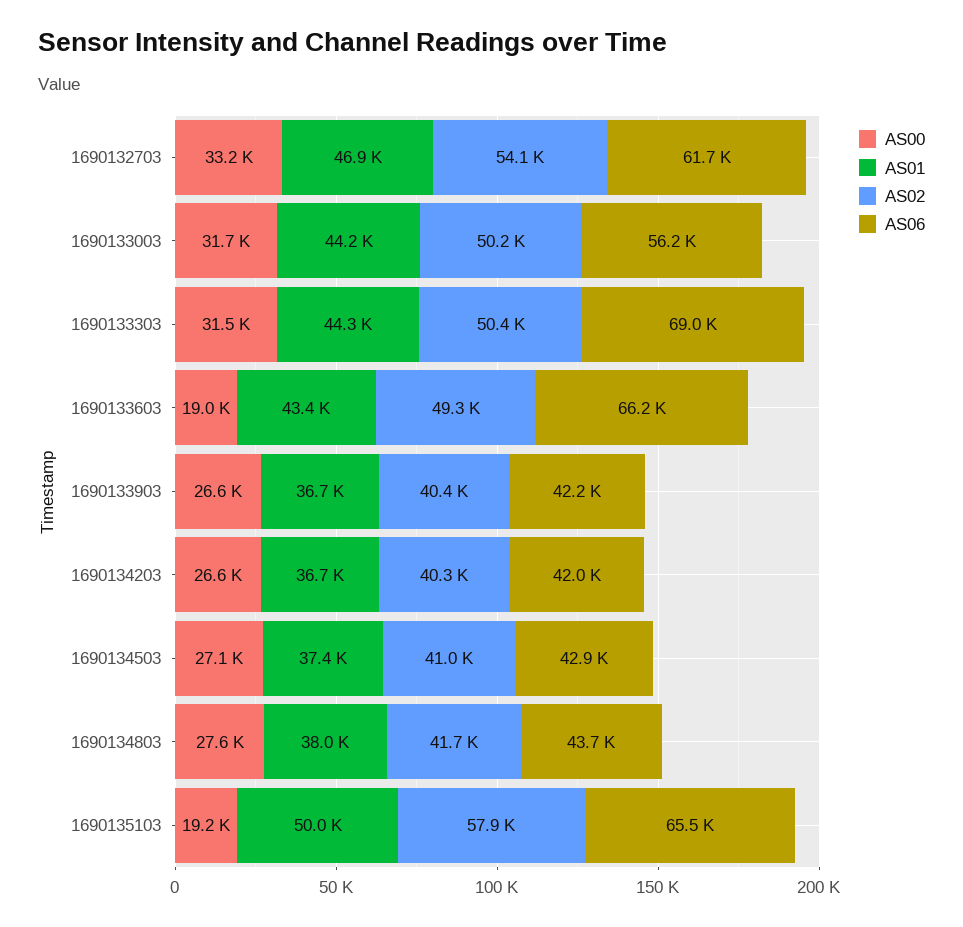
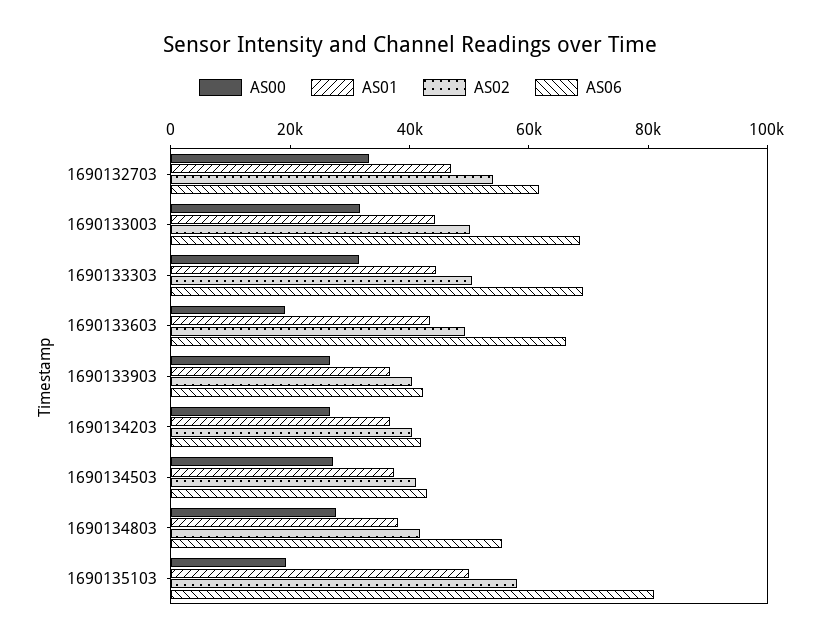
AS06, 1690133003: 56200 -> 70000
AS06, 1690134803: 43700 -> 55000
AS06, 1690135103: 65500 -> 80000

